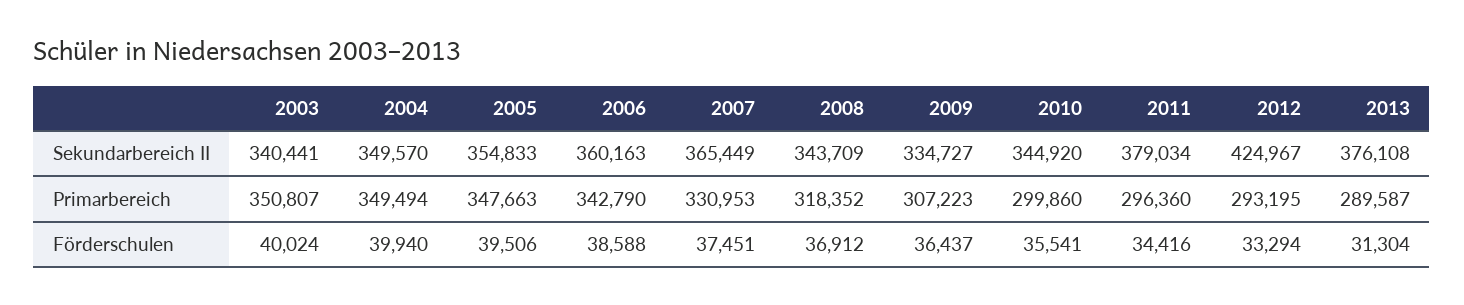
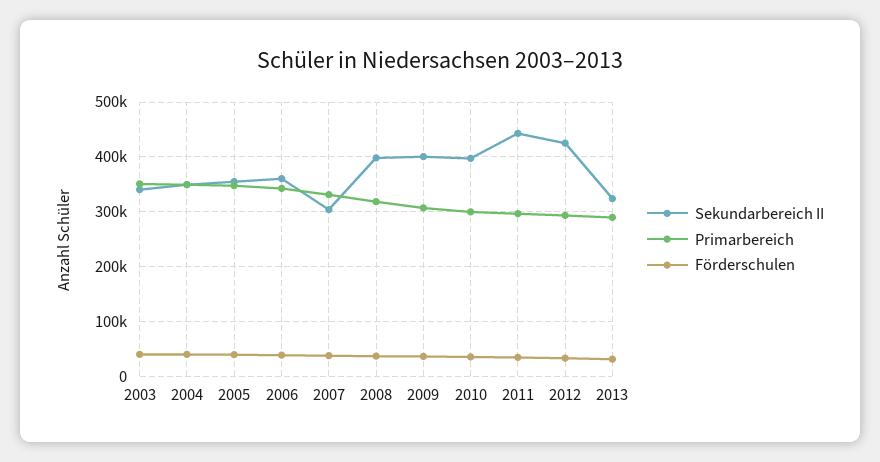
Sekundarbereich II, 2007: 365449 -> 300000
Sekundarbereich II, 2008: 343709 -> 400000
Sekundarbereich II, 2009: 334727 -> 400000
Sekundarbereich II, 2010: 344920 -> 400000
Sekundarbereich II, 2011: 379034 -> 440000
Sekundarbereich II, 2013: 376108 -> 320000

